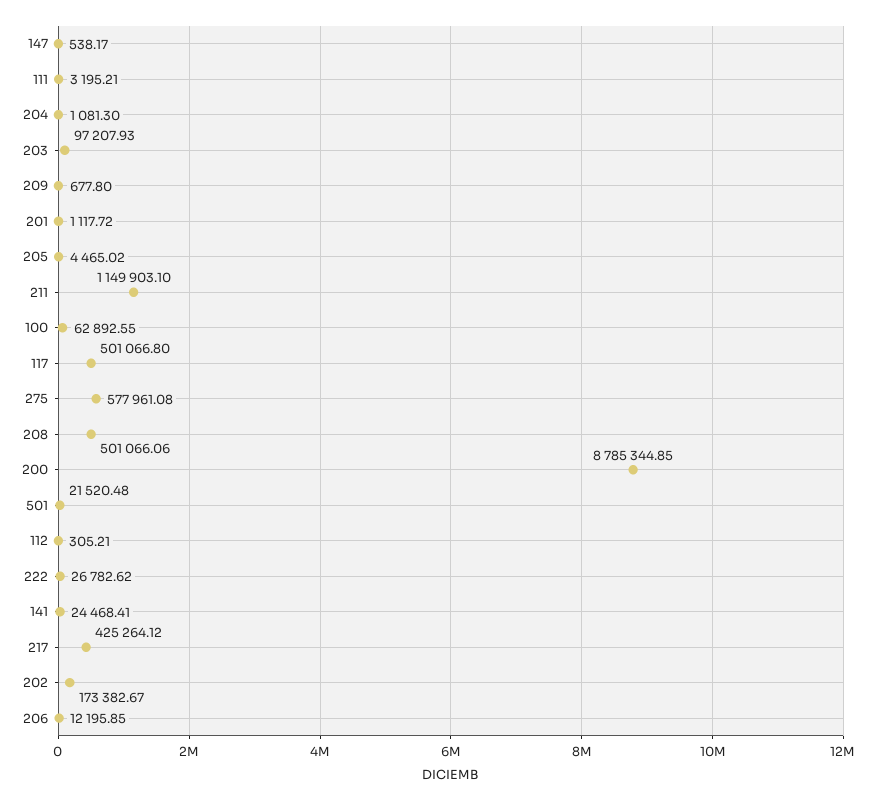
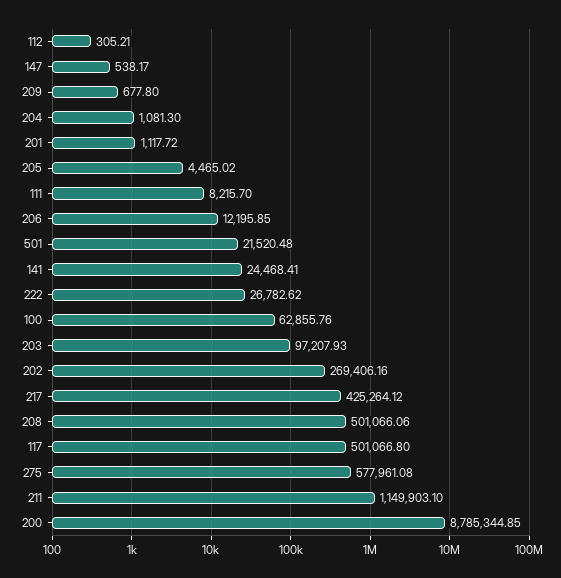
111: 3195.21 -> 8215.7
100: 62892.55 -> 62855.76
202: 173382.67 -> 269406.16

